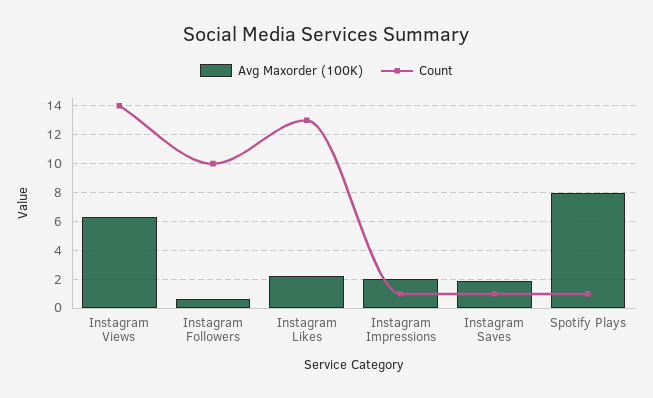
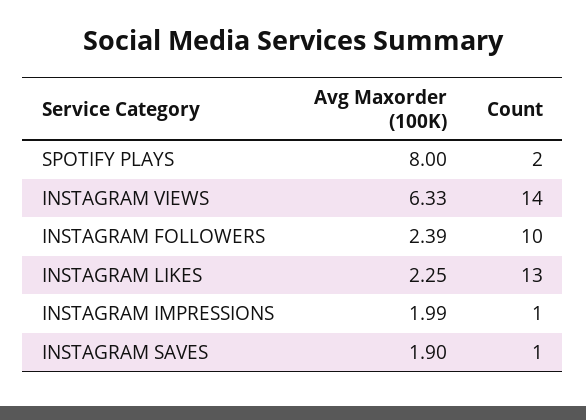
Avg Maxorder (100K), Instagram Followers: 0.5 -> 2.39
Count, Spotify Plays: 1 -> 2

